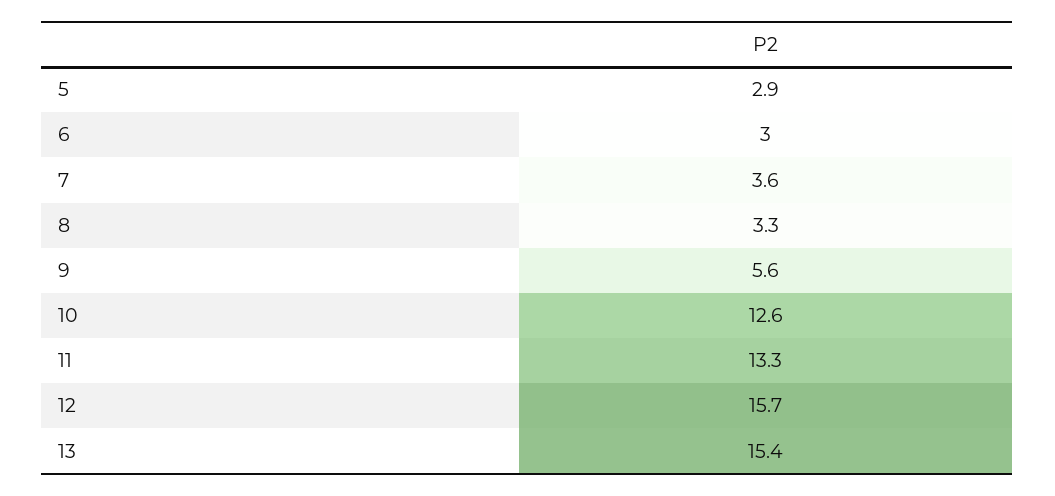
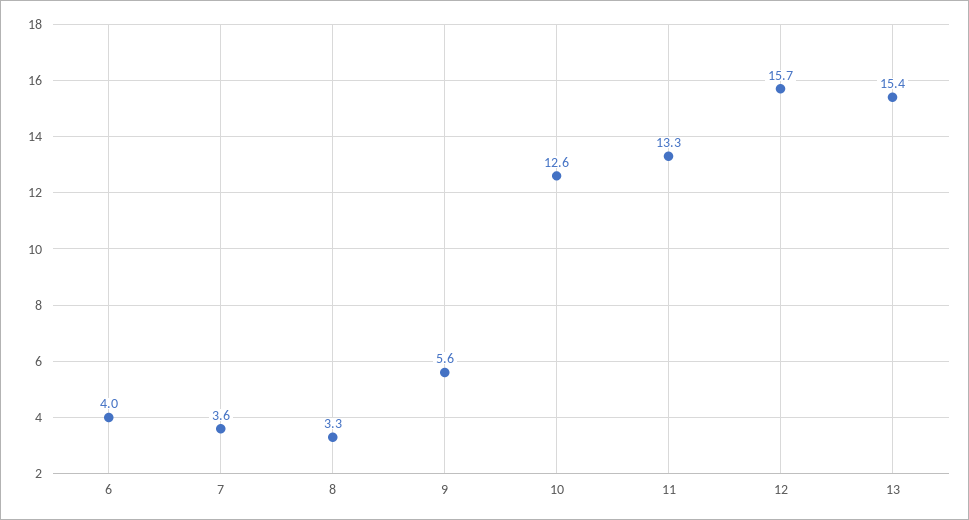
5: 2.9 -> none
6: 3 -> 4

